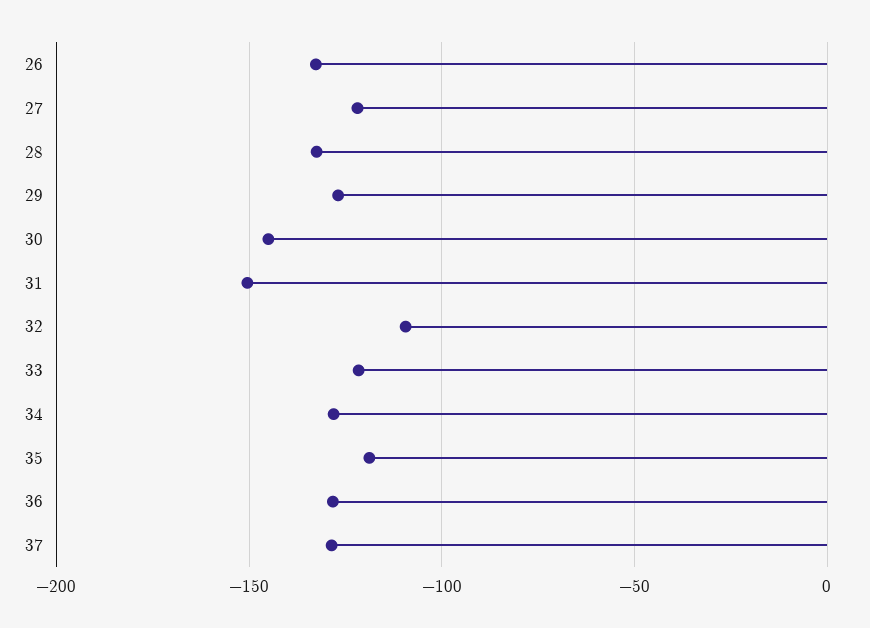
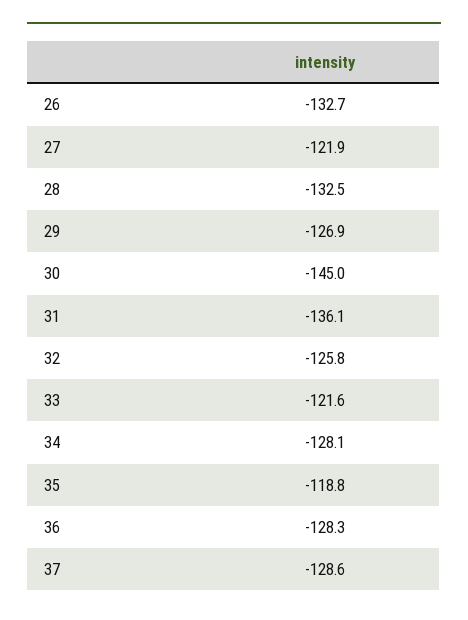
31: -150 -> -136.1
32: -110 -> -125.8

